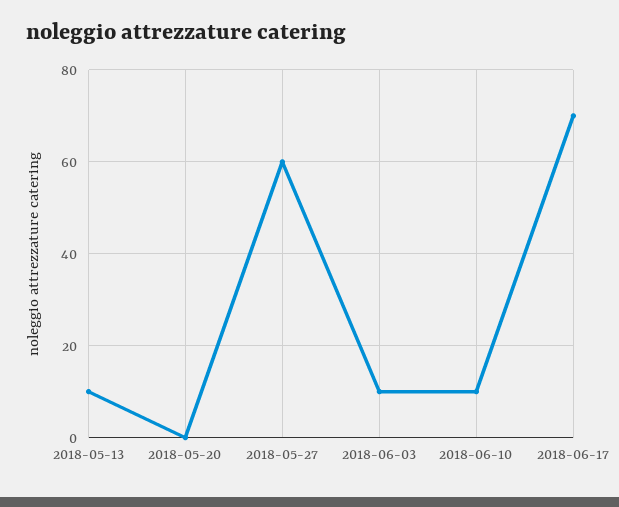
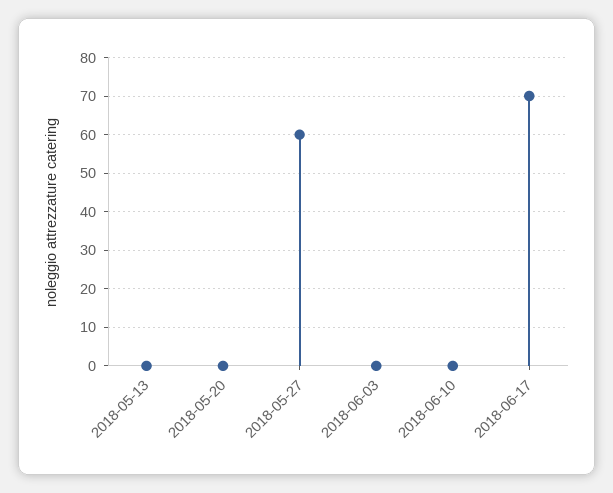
2018-05-13: 10 -> 0
2018-06-03: 10 -> 0
2018-06-10: 10 -> 0

